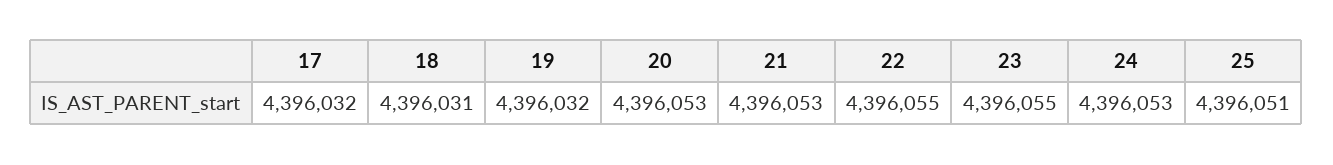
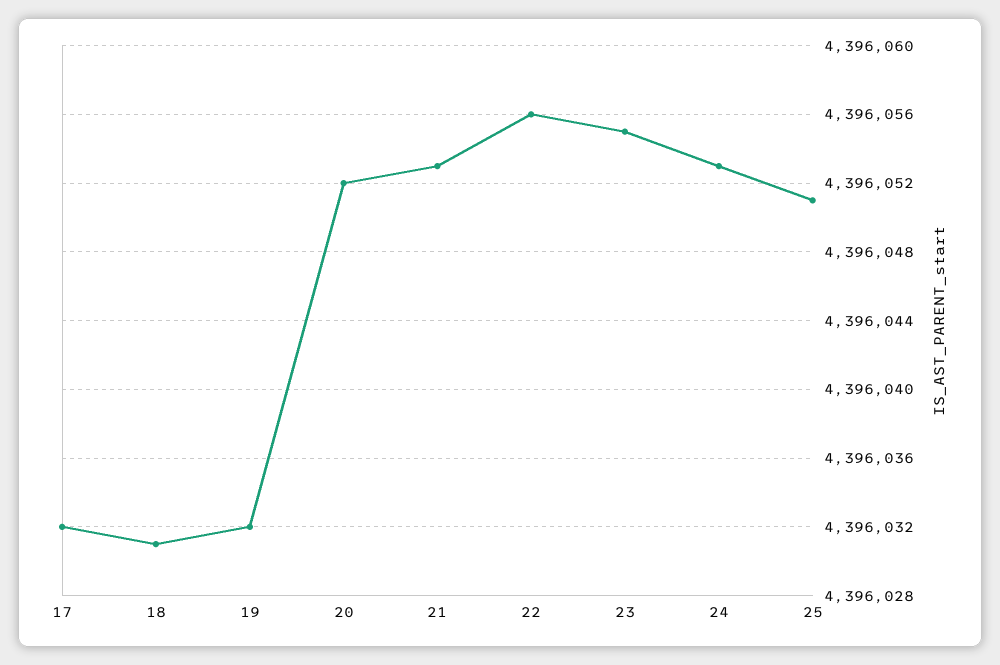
20: 4396053 -> 4396052
22: 4396055 -> 4396056

